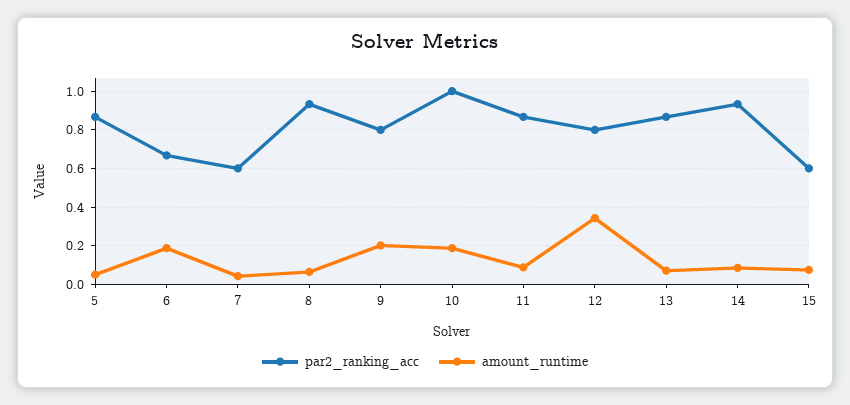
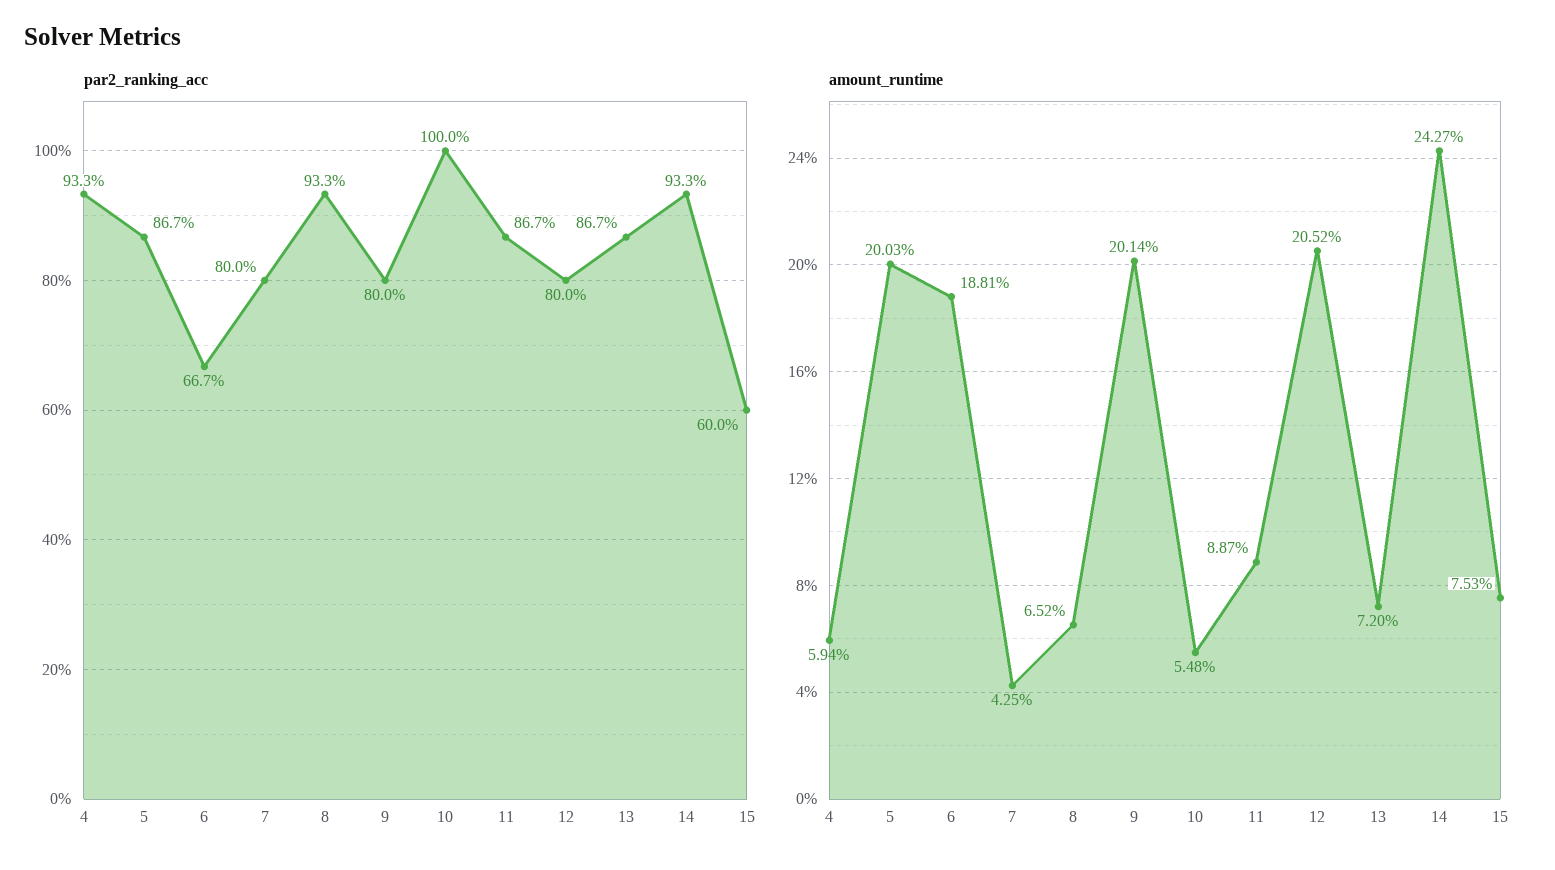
amount_runtime, 5: 0.05 -> 0.2003
par2_ranking_acc, 7: 0.6 -> 0.8
amount_runtime, 10: 0.2 -> 0.0548
amount_runtime, 12: 0.35 -> 0.2052
amount_runtime, 14: 0.1 -> 0.2427
par2_ranking_acc, 4: none -> 0.933
amount_runtime, 4: none -> 0.0594

